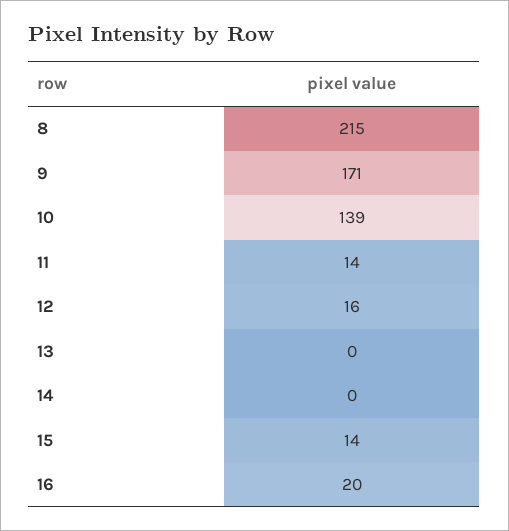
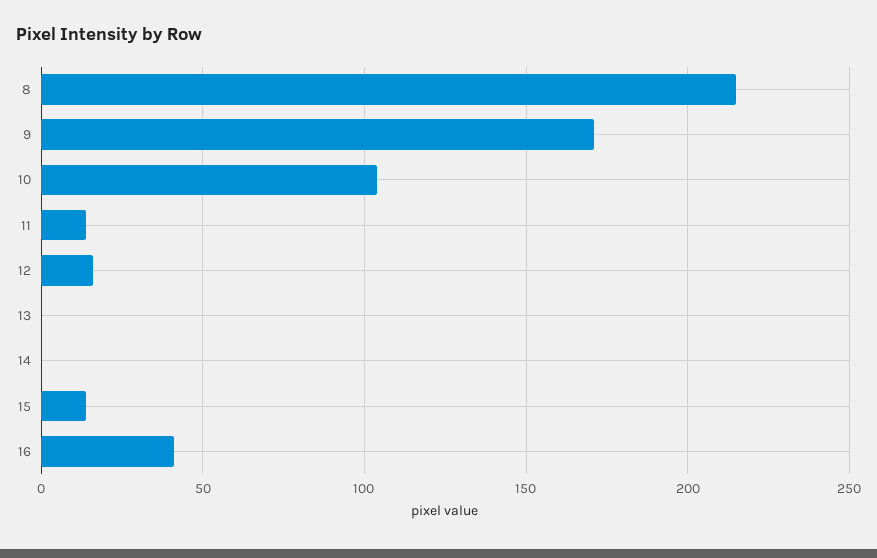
10: 139 -> 105
16: 20 -> 40

